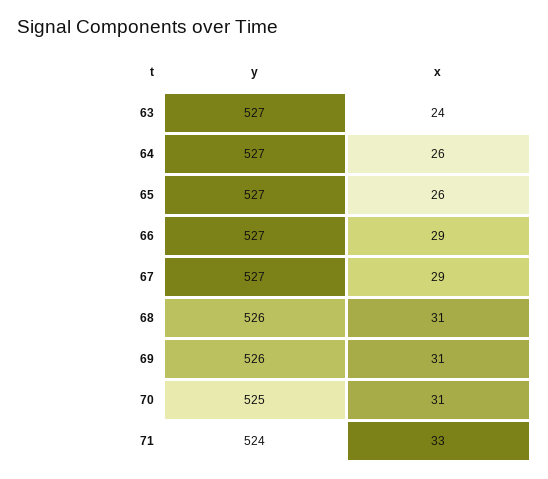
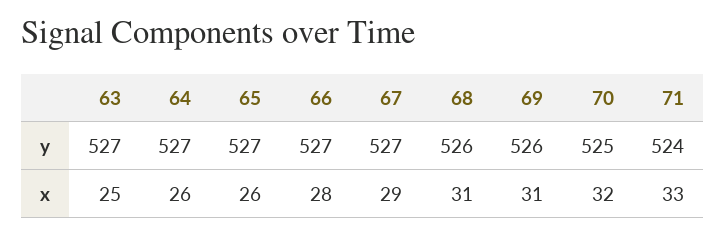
x, 63: 24 -> 25
x, 66: 29 -> 28
x, 70: 31 -> 32

